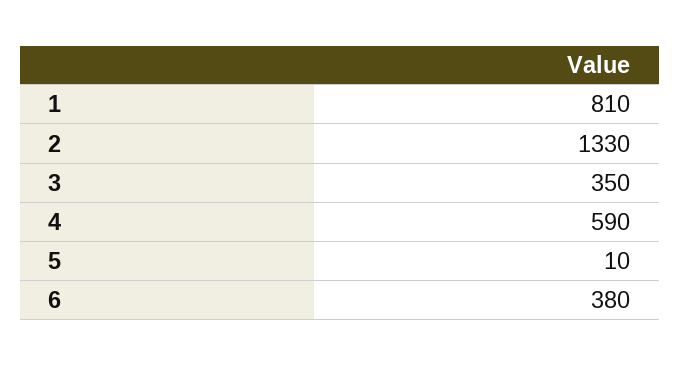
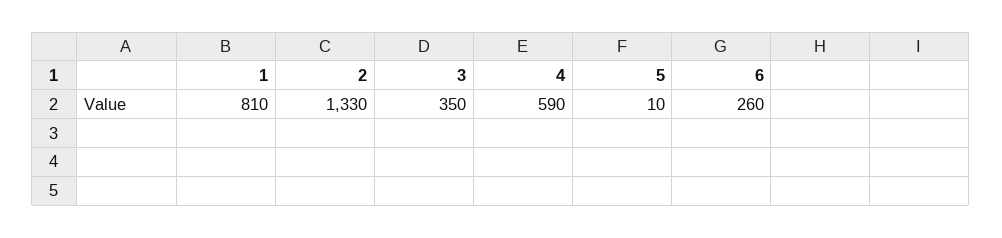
6: 380 -> 260

